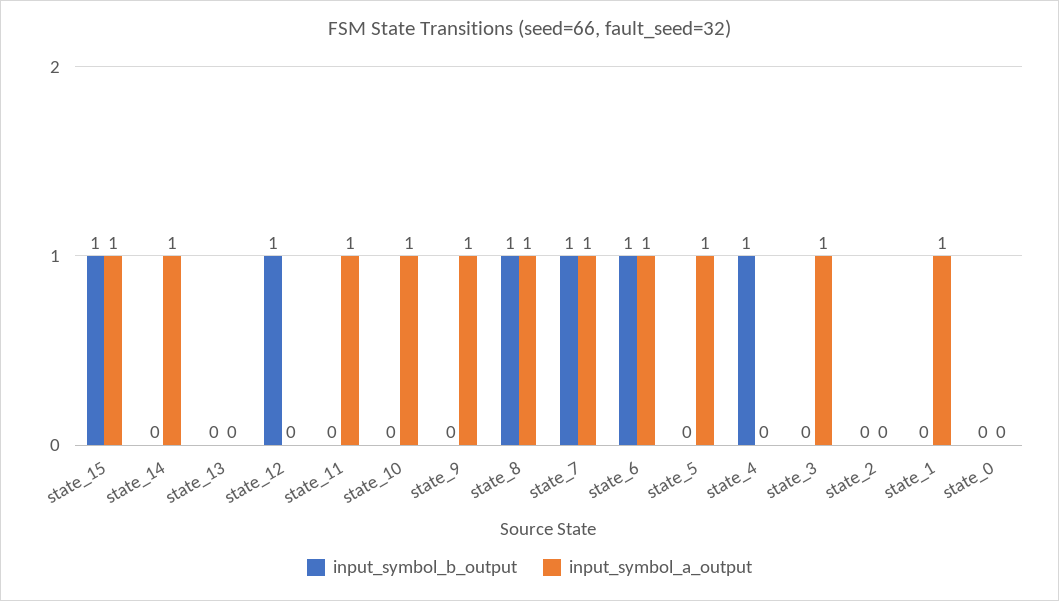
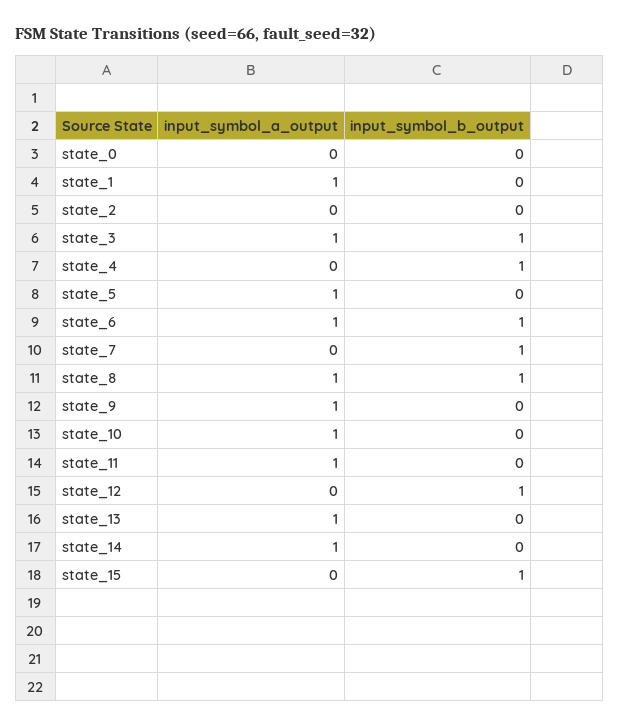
input_symbol_a_output, state_15: 1 -> 0
input_symbol_a_output, state_13: 0 -> 1
input_symbol_a_output, state_7: 1 -> 0
input_symbol_b_output, state_3: 0 -> 1

